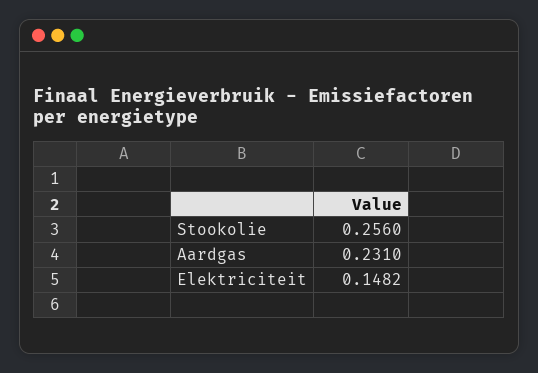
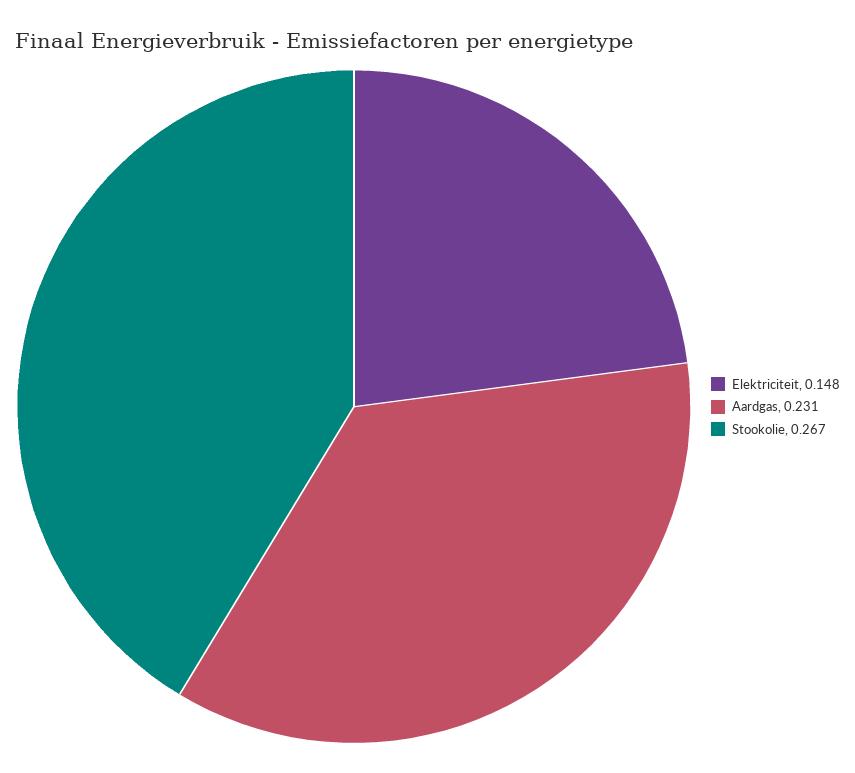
Stookolie: 0.256 -> 0.267

